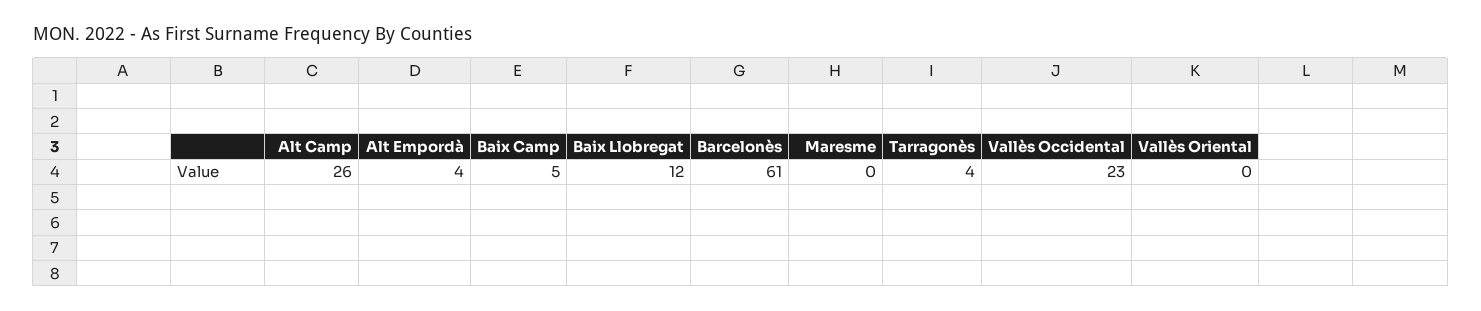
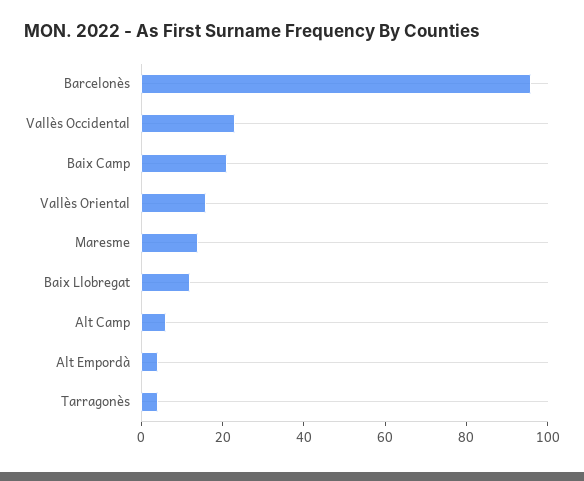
Alt Camp: 26 -> 5
Baix Camp: 5 -> 20
Barcelonès: 61 -> 95
Maresme: 0 -> 15
Vallès Oriental: 0 -> 15

